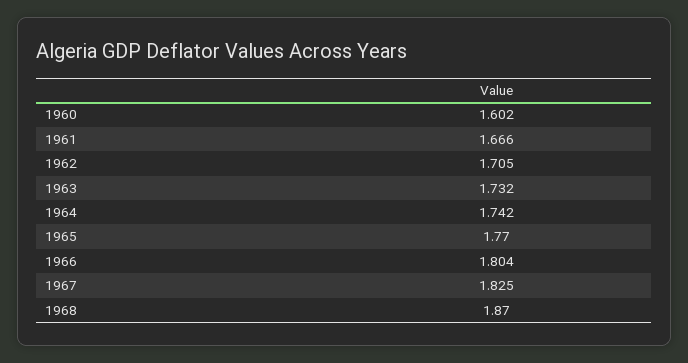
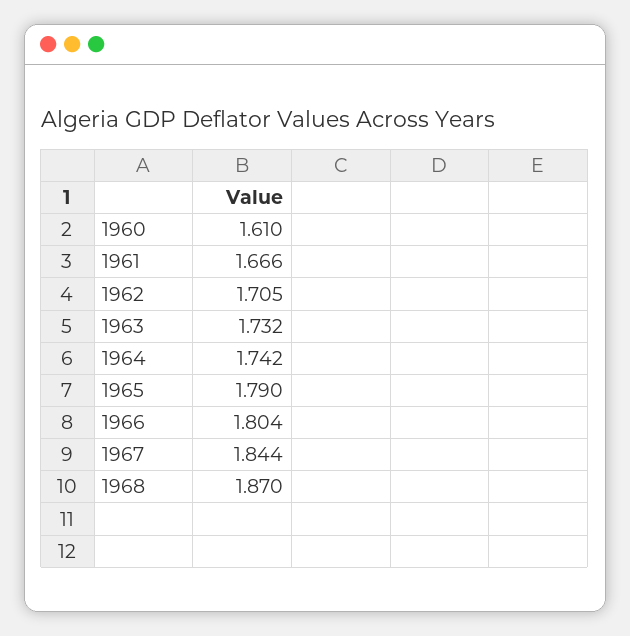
1960: 1.602 -> 1.61
1965: 1.77 -> 1.79
1967: 1.825 -> 1.844

